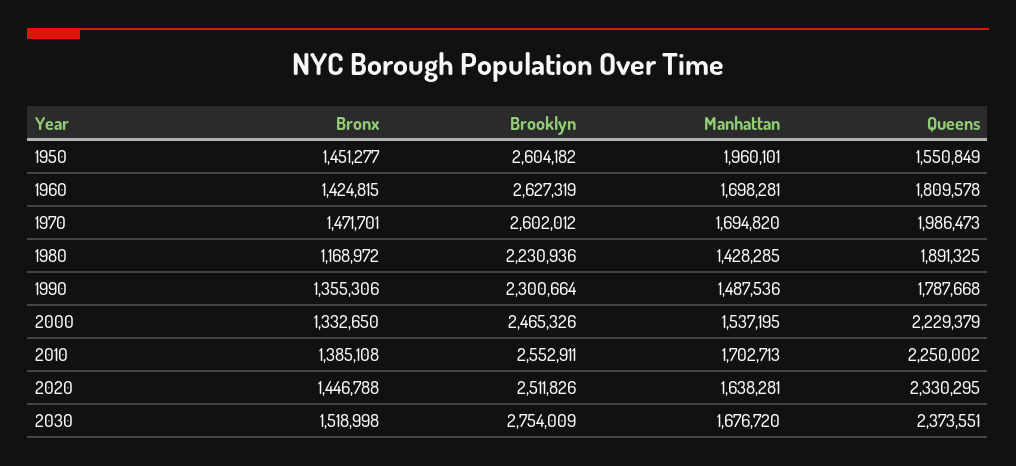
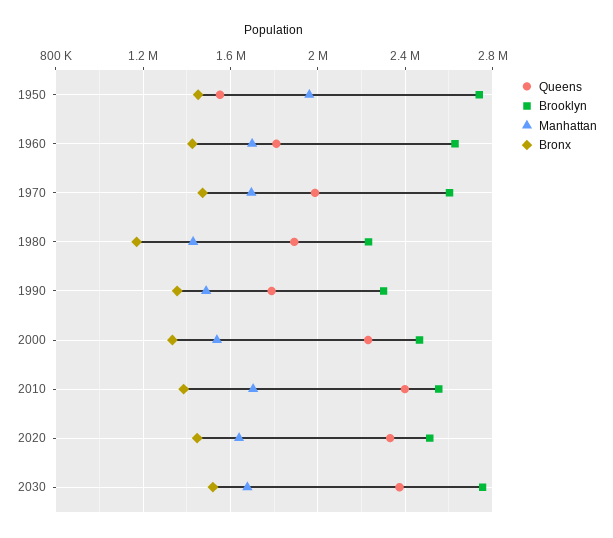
Brooklyn, 1950: 2604182 -> 2750000
Queens, 2010: 2250002 -> 2400000

